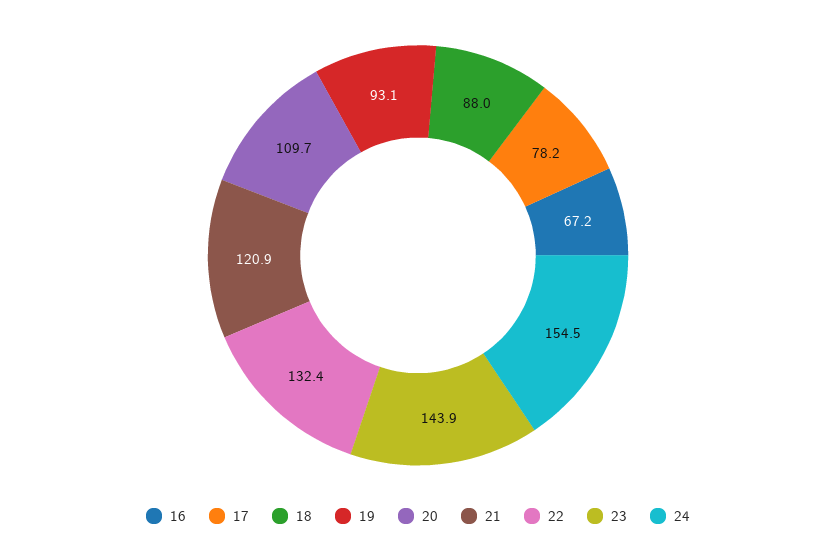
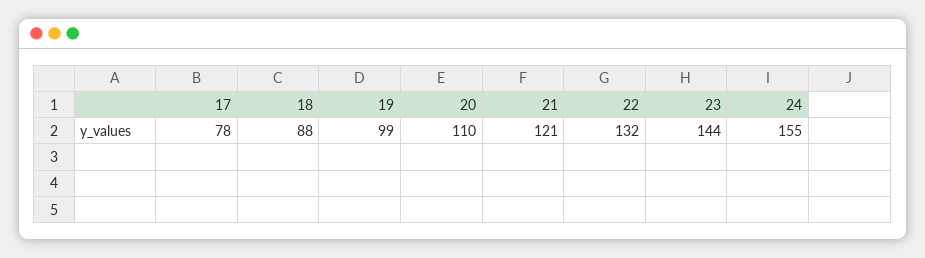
16: 67.2 -> none
19: 93.1 -> 99

